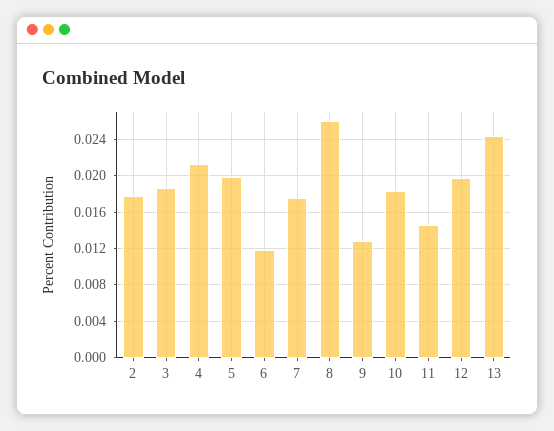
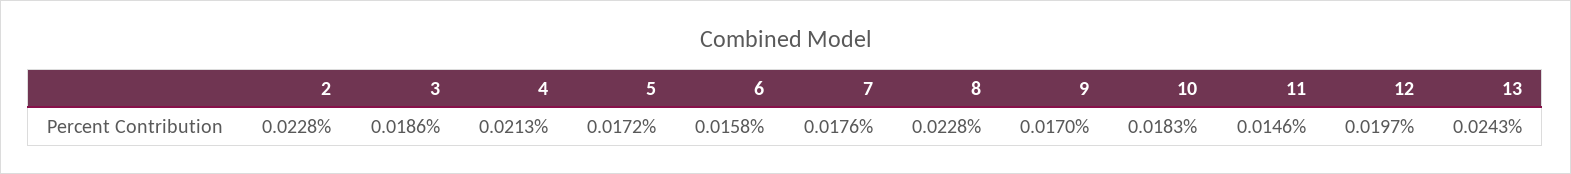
2: 0.018 -> 0.0228
5: 0.02 -> 0.0172
6: 0.012 -> 0.0158
8: 0.026 -> 0.0228
9: 0.013 -> 0.017

